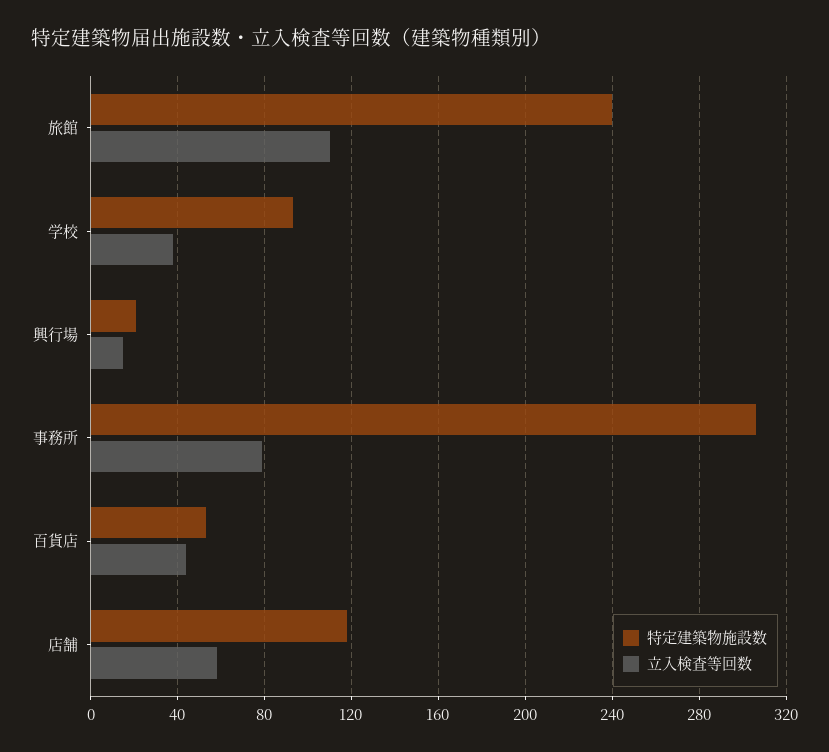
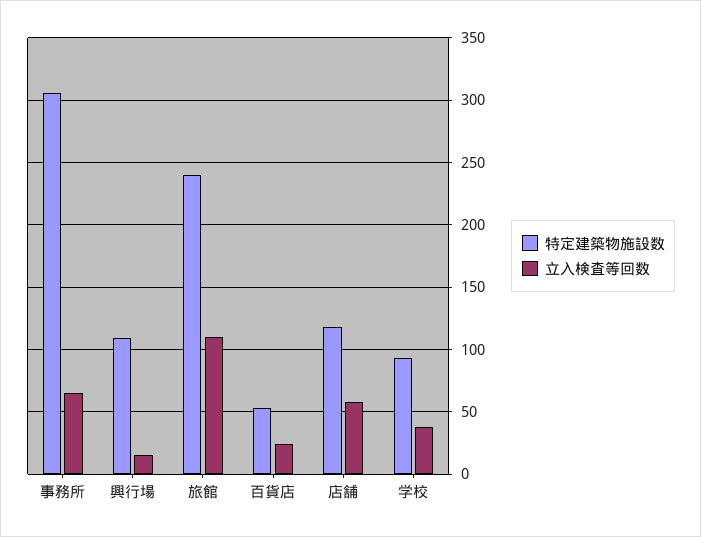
特定建築物施設数, 興行場: 20 -> 110
立入検査等回数, 事務所: 80 -> 65
立入検査等回数, 百貨店: 45 -> 25

